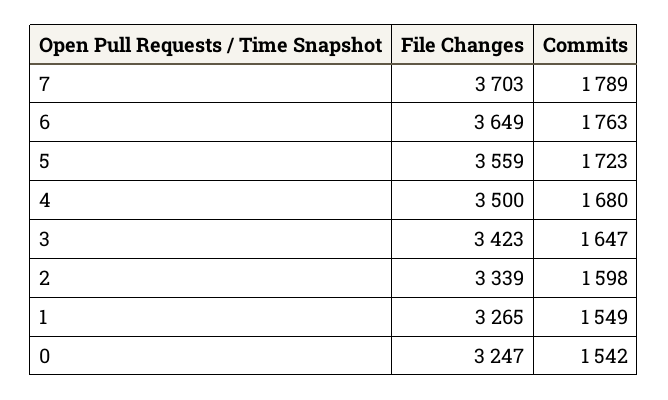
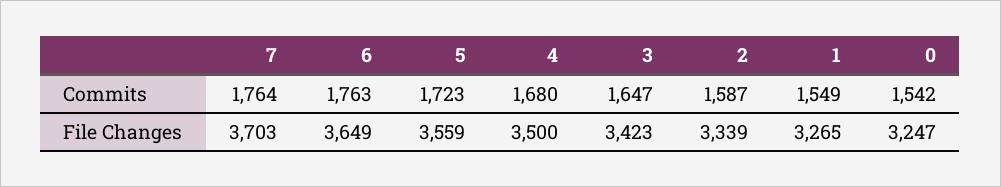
Commits, 7: 1789 -> 1764
Commits, 2: 1598 -> 1587

